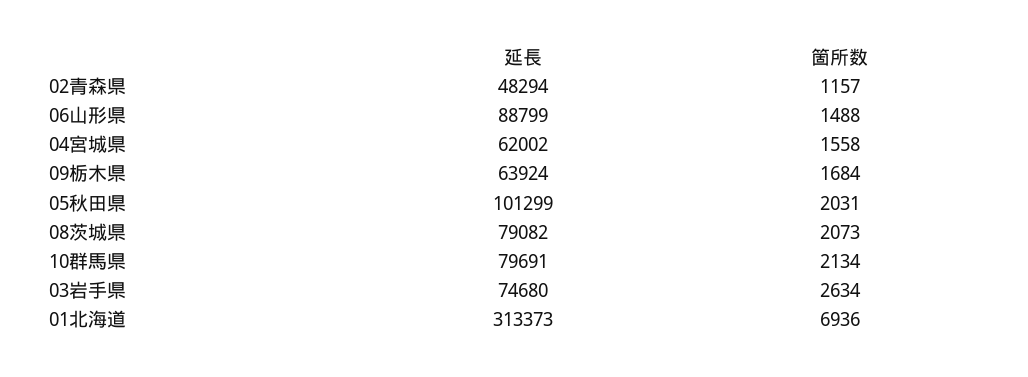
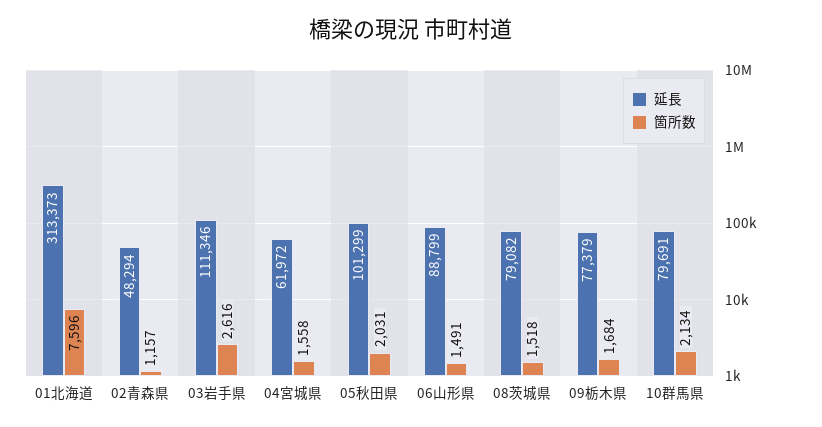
箇所数, 06山形県: 1488 -> 1491
延長, 04宮城県: 62002 -> 61972
延長, 09栃木県: 63924 -> 77379
箇所数, 08茨城県: 2073 -> 1518
延長, 03岩手県: 74680 -> 111346
箇所数, 03岩手県: 2634 -> 2616
箇所数, 01北海道: 6936 -> 7596

